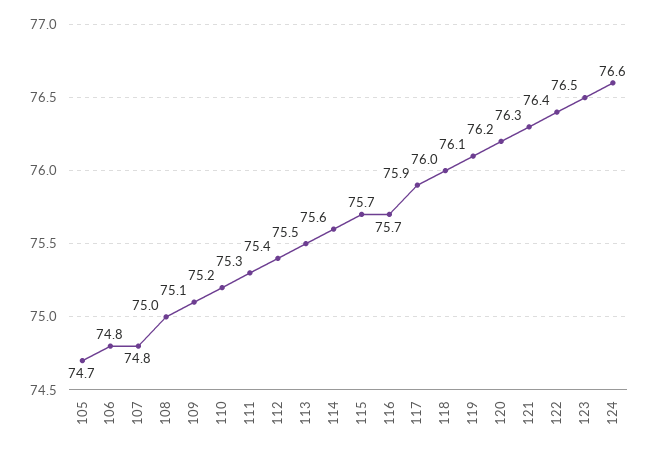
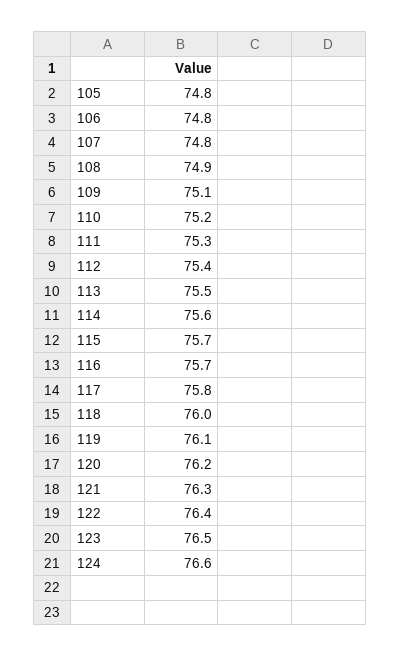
105: 74.7 -> 74.8
108: 75 -> 74.9
117: 75.9 -> 75.8

